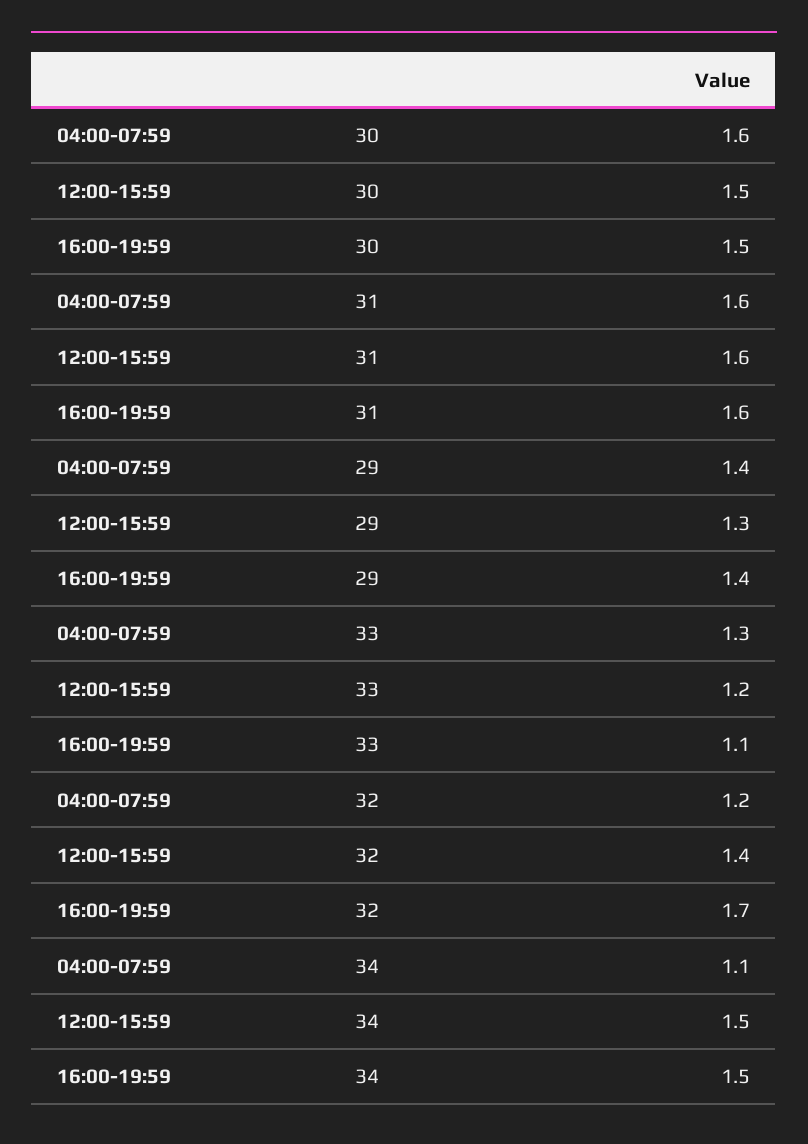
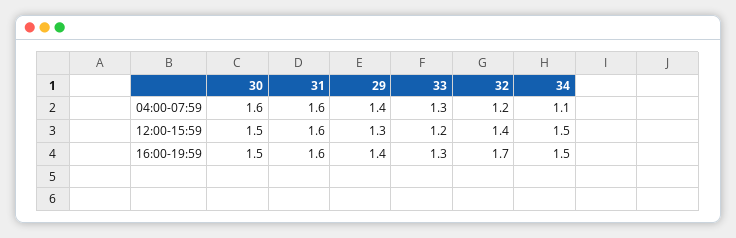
16:00-19:59, 33: 1.1 -> 1.3

